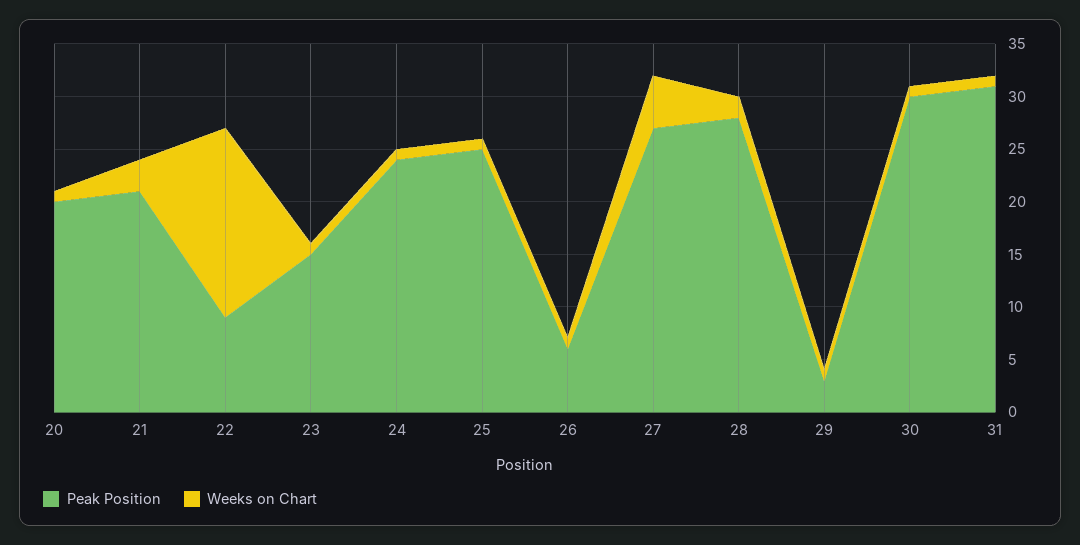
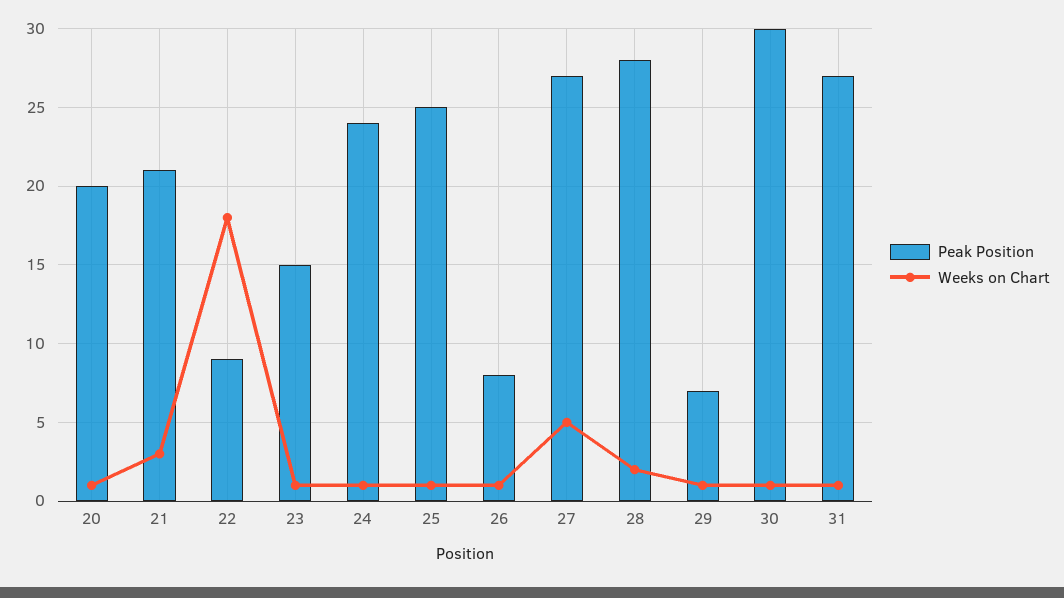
Peak Position, 26: 6 -> 8
Peak Position, 29: 3 -> 7
Peak Position, 31: 31 -> 27

